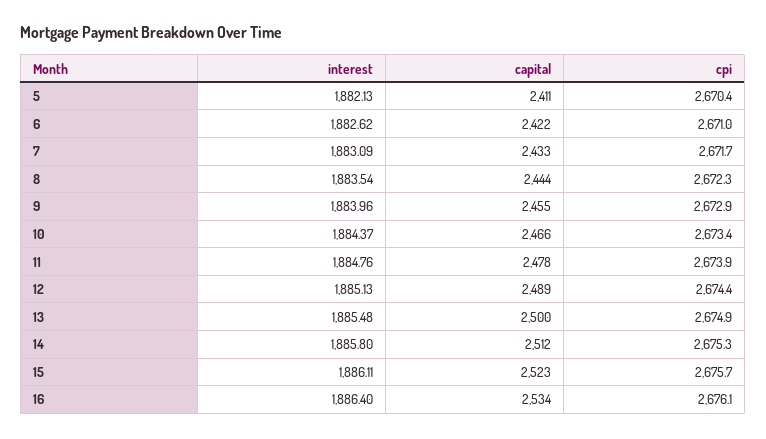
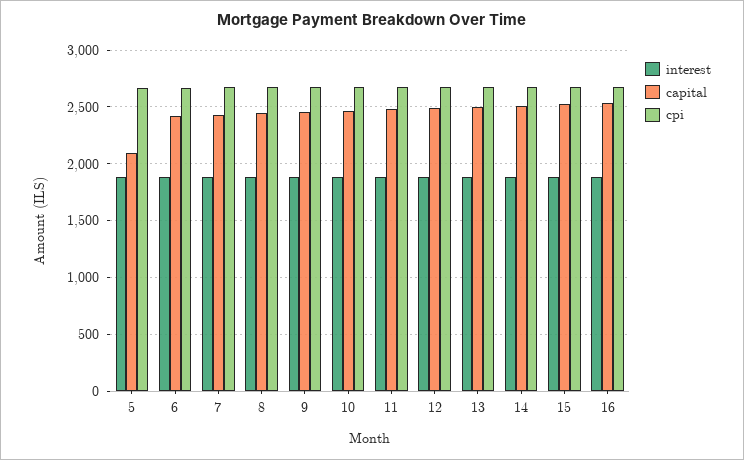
capital, 5: 2411 -> 2100

